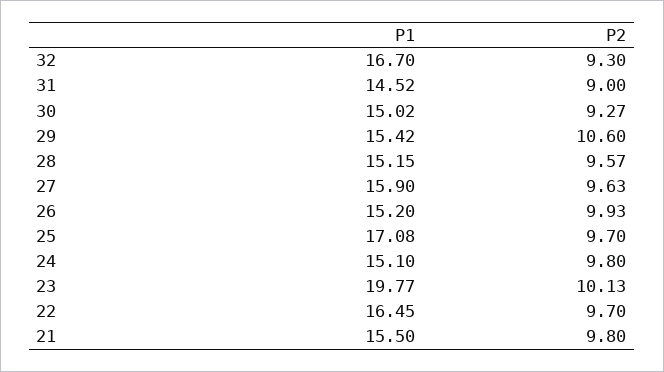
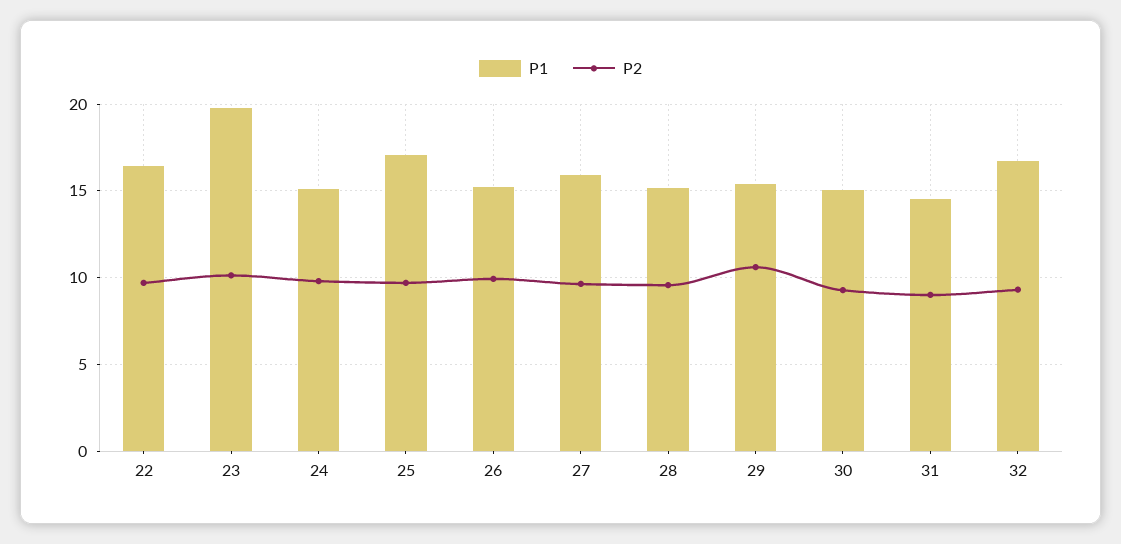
P1, 21: 15.5 -> none
P2, 21: 9.8 -> none

